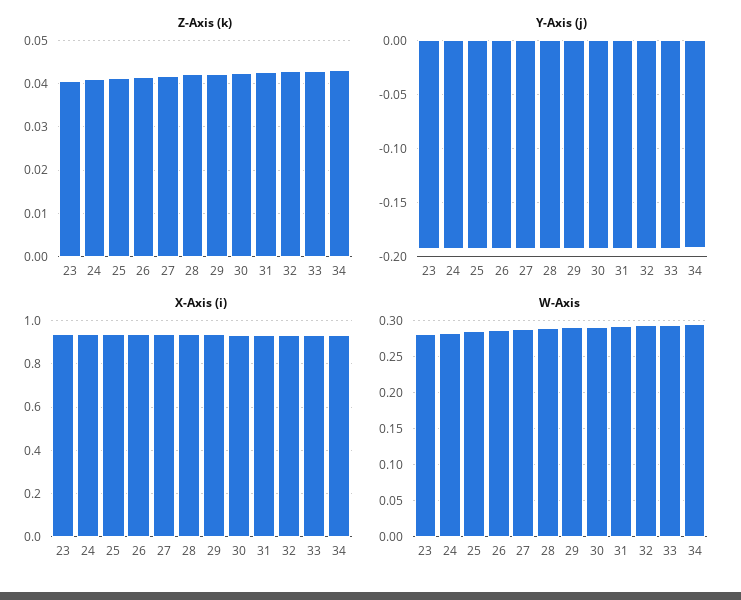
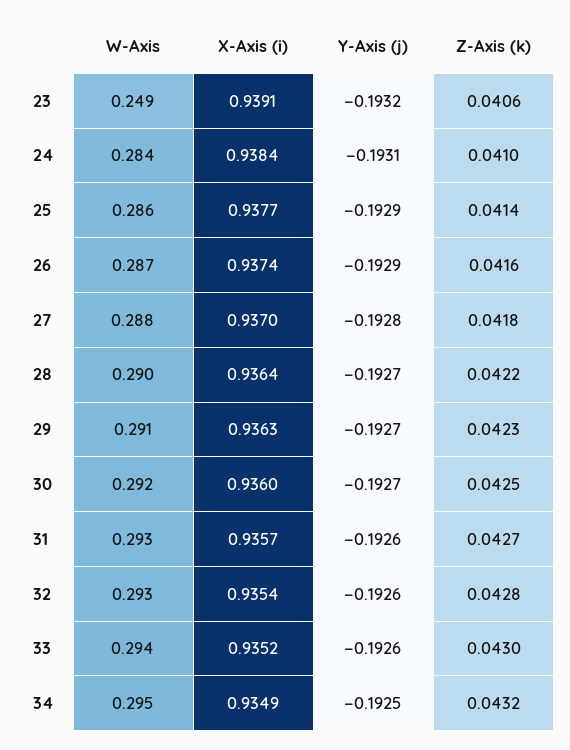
W-Axis, 23: 0.28 -> 0.249

